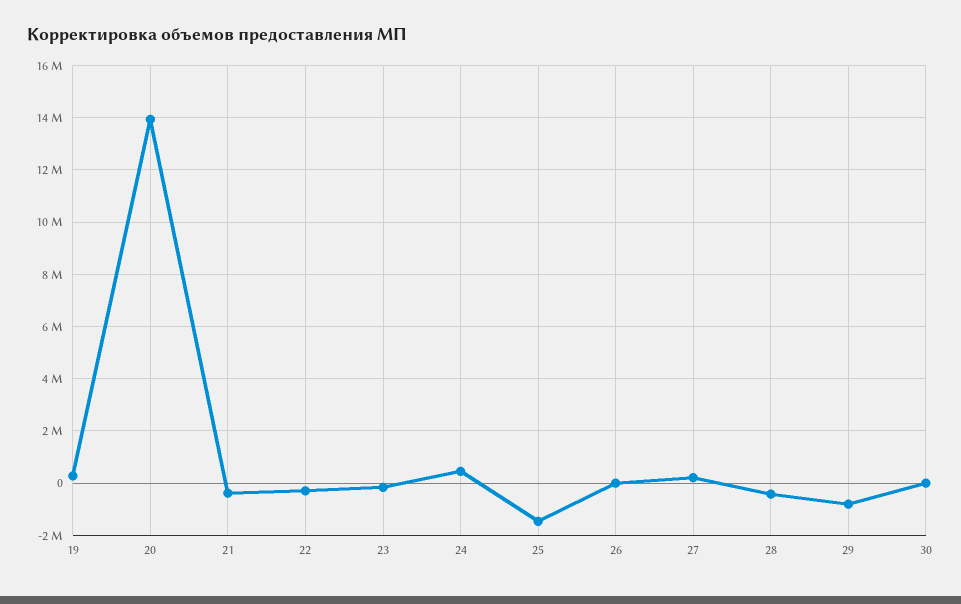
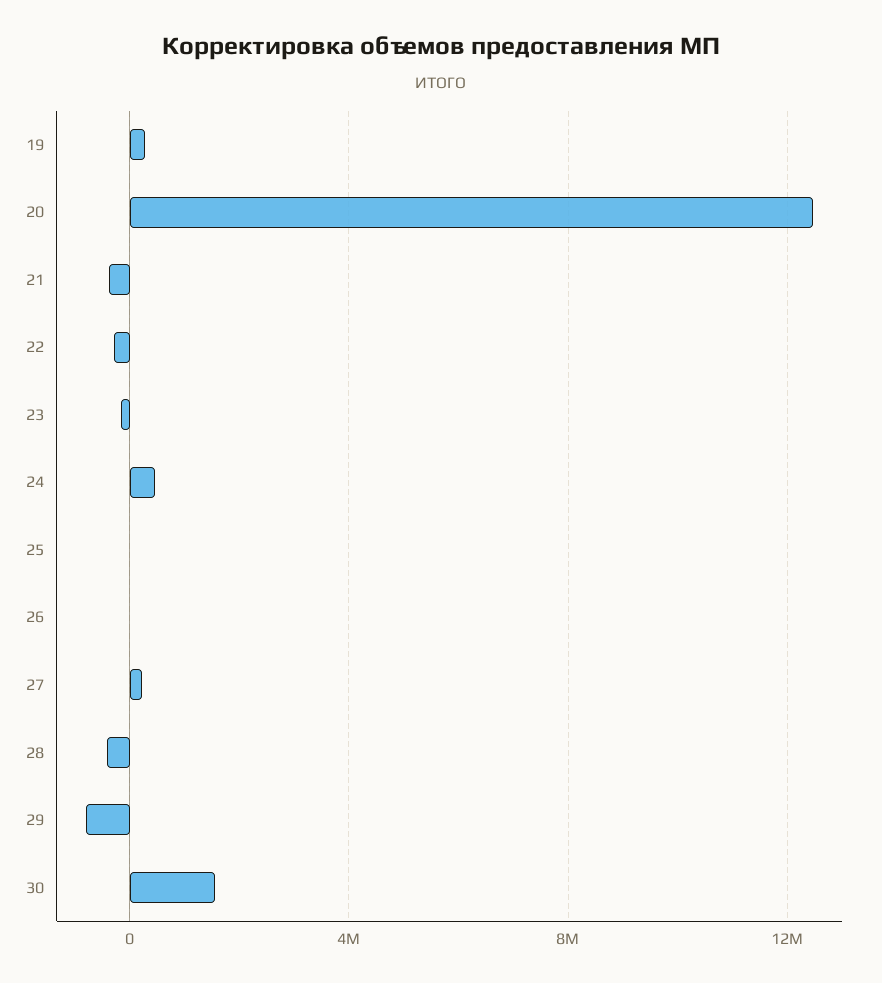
20: 14000000 -> 12500000
25: -1500000 -> 0
30: 0 -> 1500000

